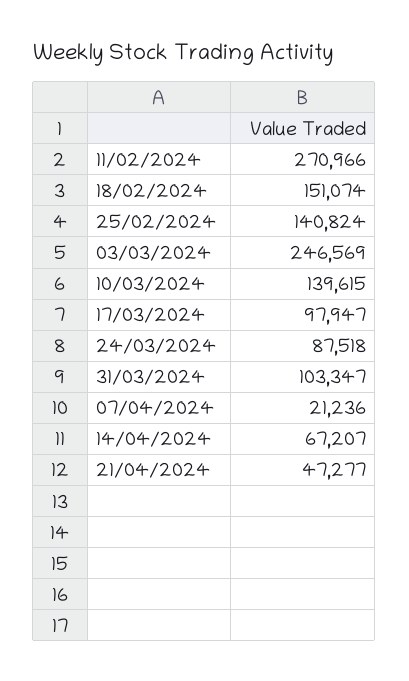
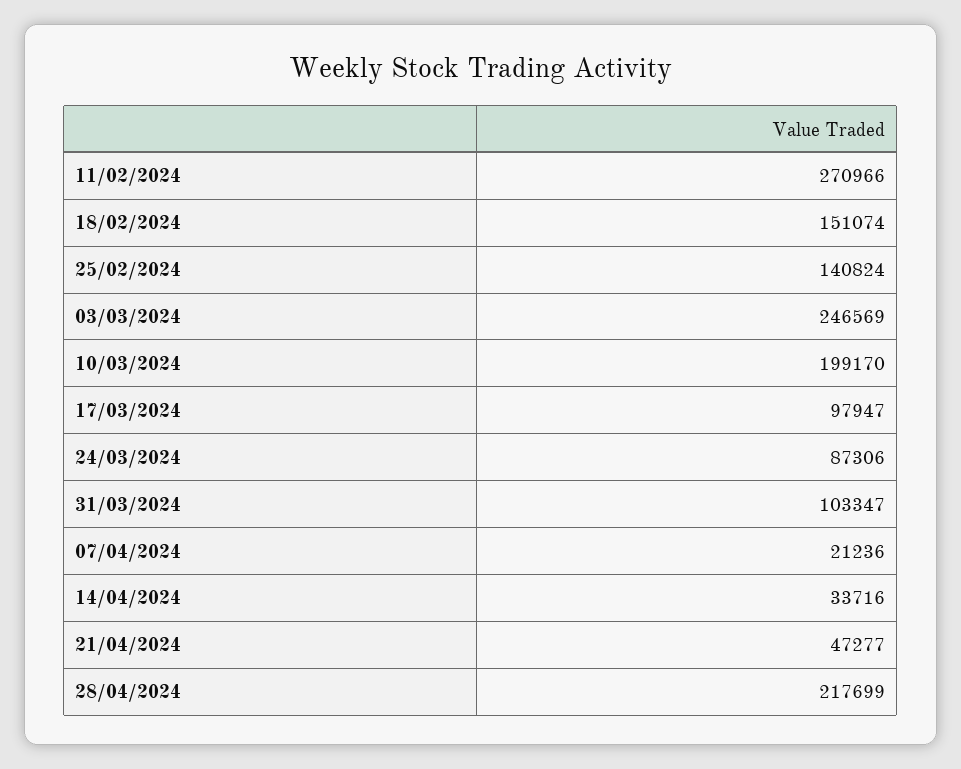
10/03/2024: 139615 -> 199170
24/03/2024: 87518 -> 87306
14/04/2024: 67207 -> 33716
28/04/2024: none -> 217699

